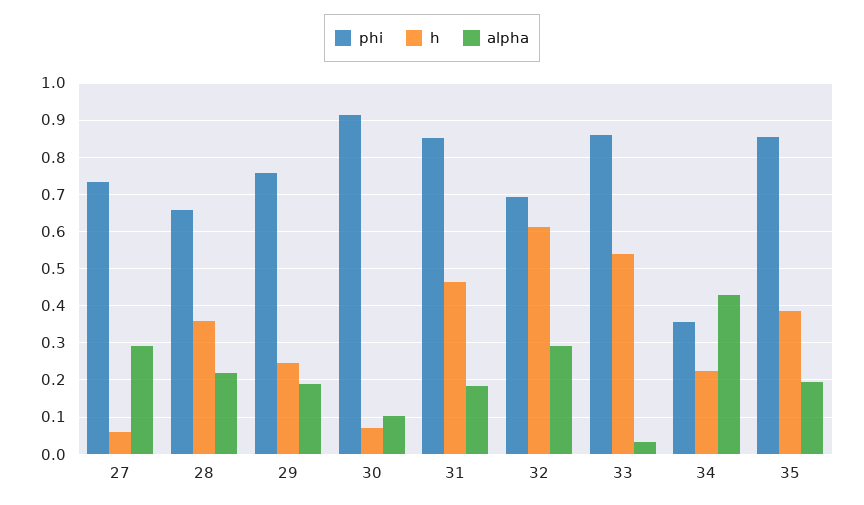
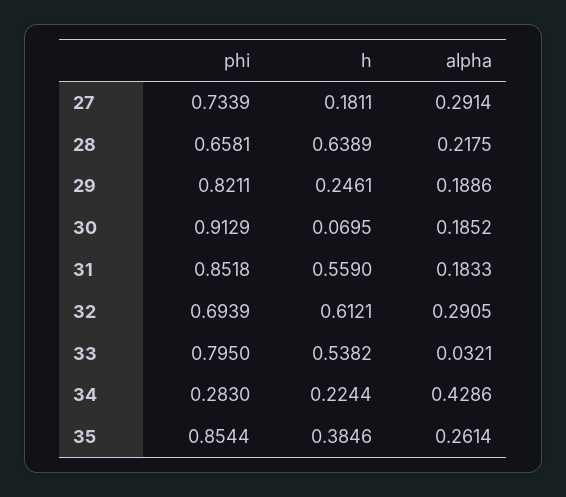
h, 27: 0.06 -> 0.1811
h, 28: 0.36 -> 0.6389
phi, 29: 0.76 -> 0.8211
alpha, 30: 0.1 -> 0.1852
h, 31: 0.46 -> 0.559
phi, 33: 0.86 -> 0.795
phi, 34: 0.36 -> 0.283
alpha, 35: 0.2 -> 0.2614

